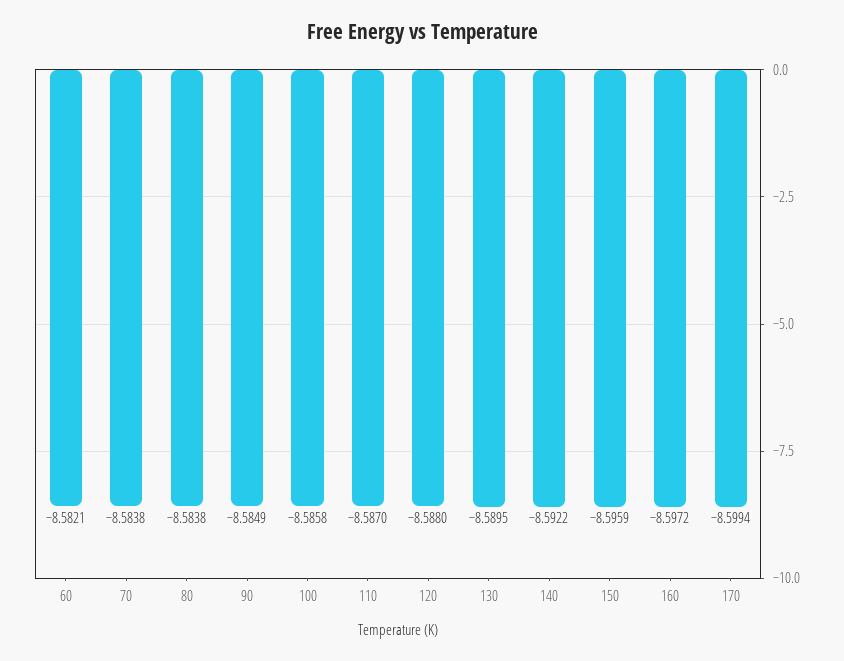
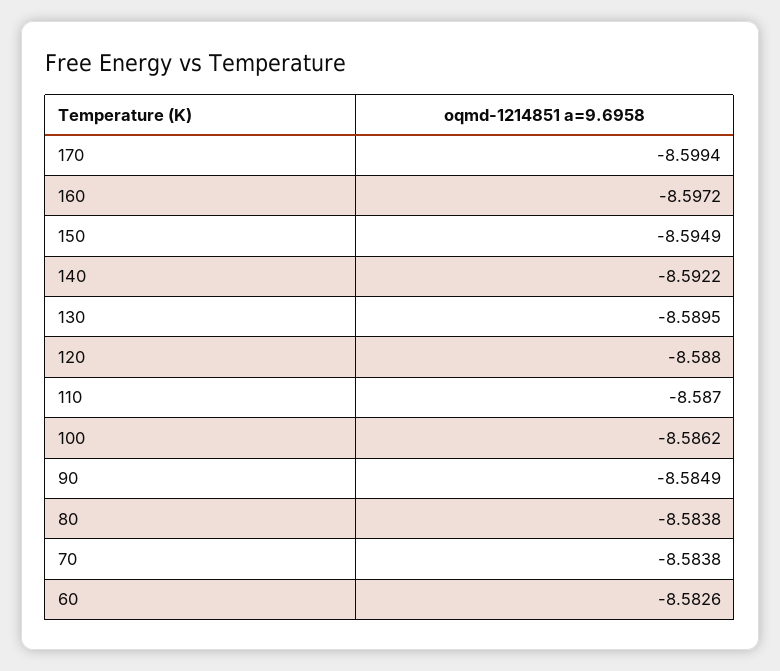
60: -8.5821 -> -8.5826
100: -8.5858 -> -8.5862
150: -8.5959 -> -8.5949

